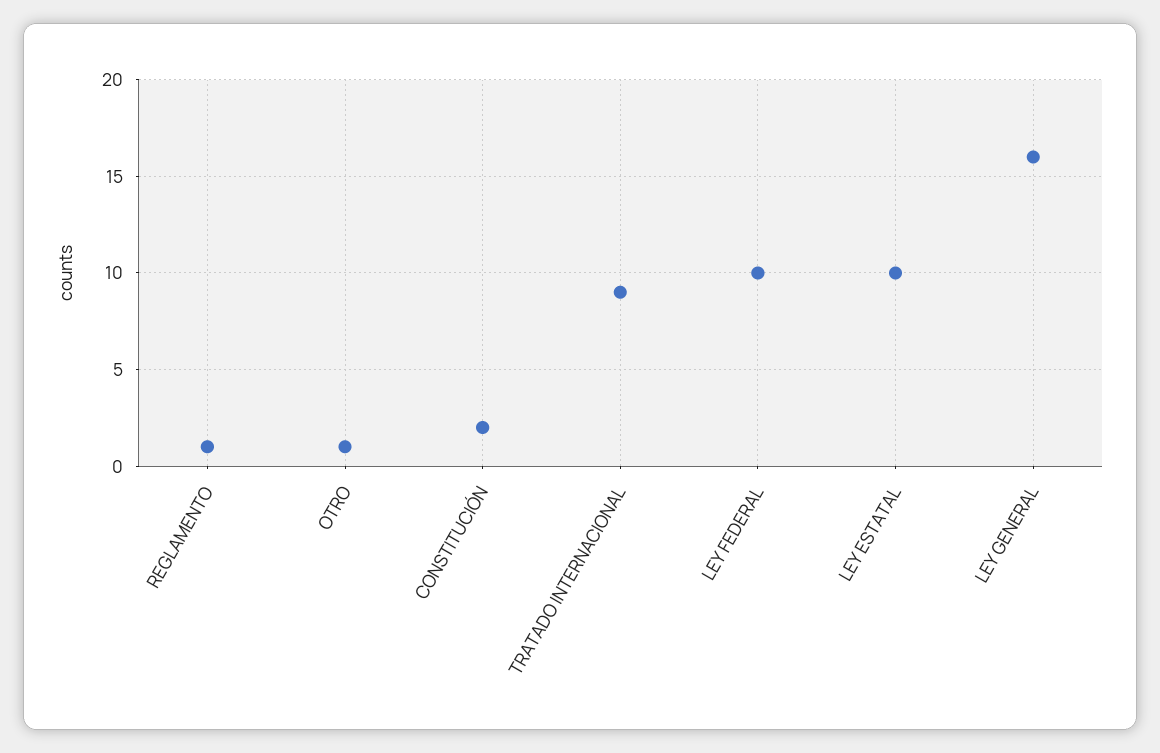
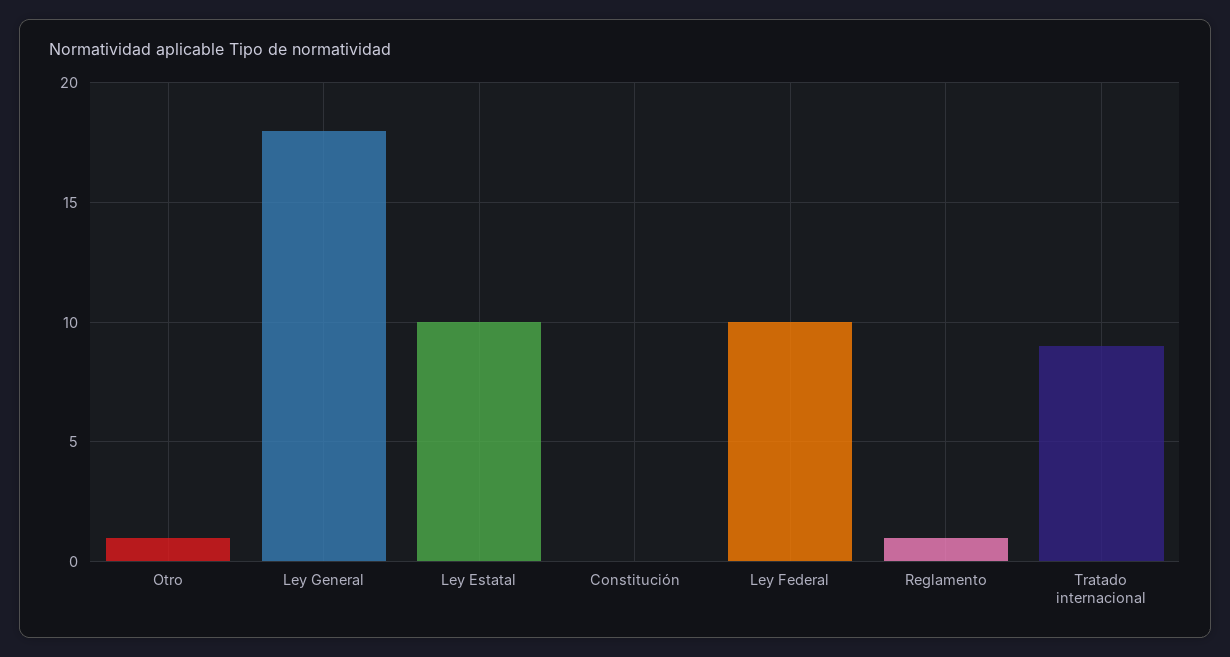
CONSTITUCIÓN: 2 -> 0
LEY GENERAL: 16 -> 18

